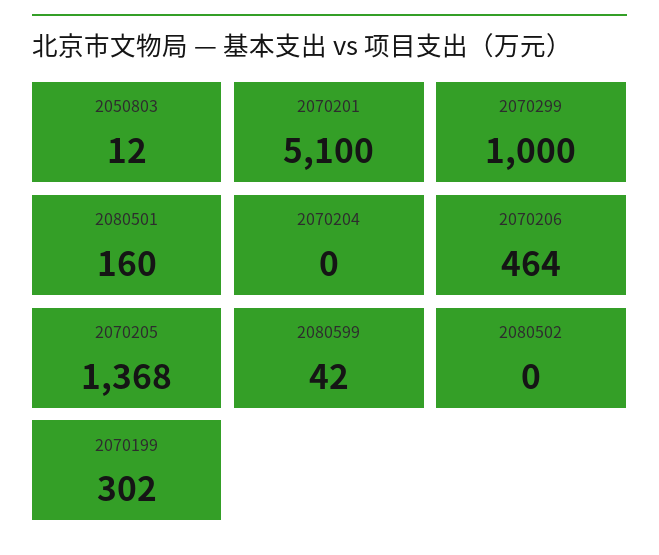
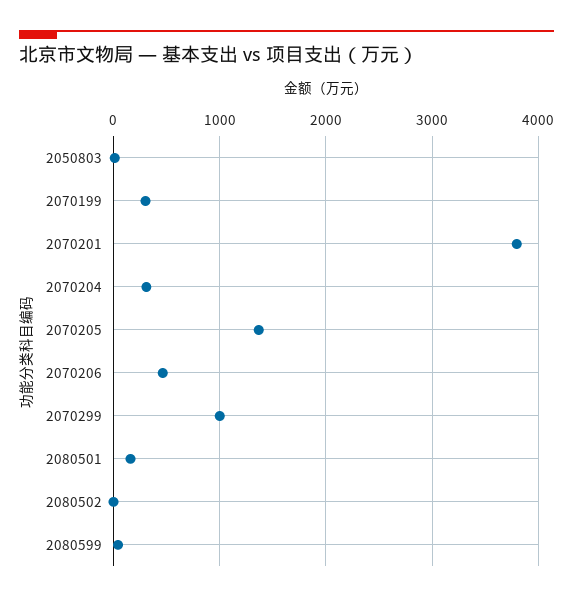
2070201: 5100 -> 3800
2070204: 0 -> 300

